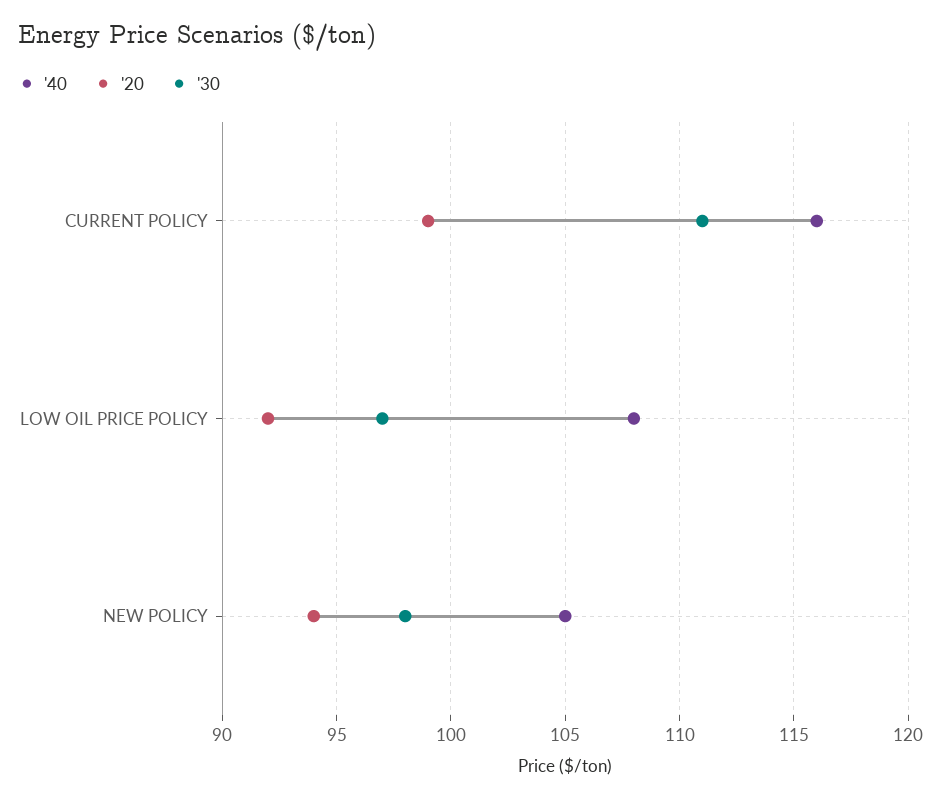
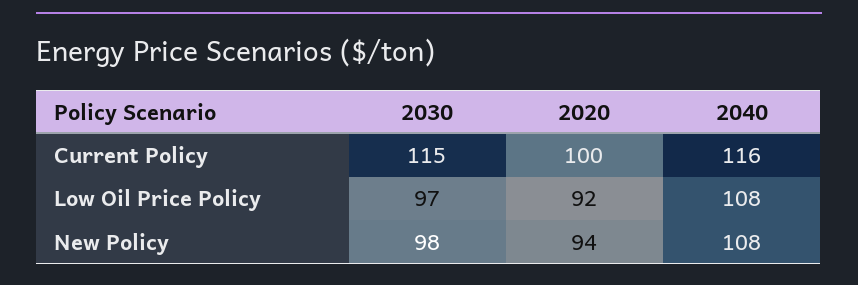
'20, CURRENT POLICY: 99 -> 100
'30, CURRENT POLICY: 111 -> 115
'40, NEW POLICY: 105 -> 108

